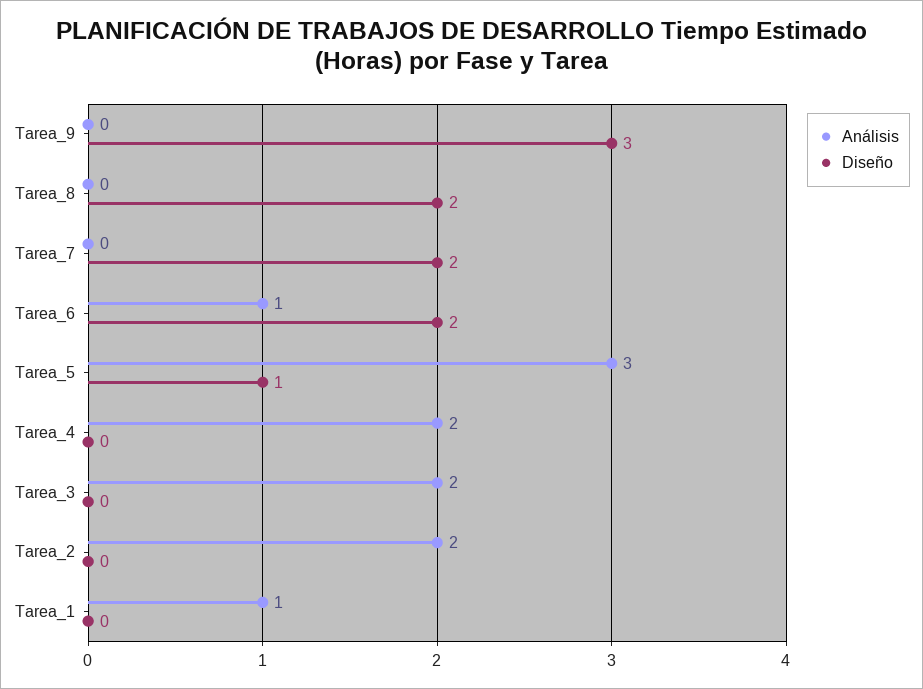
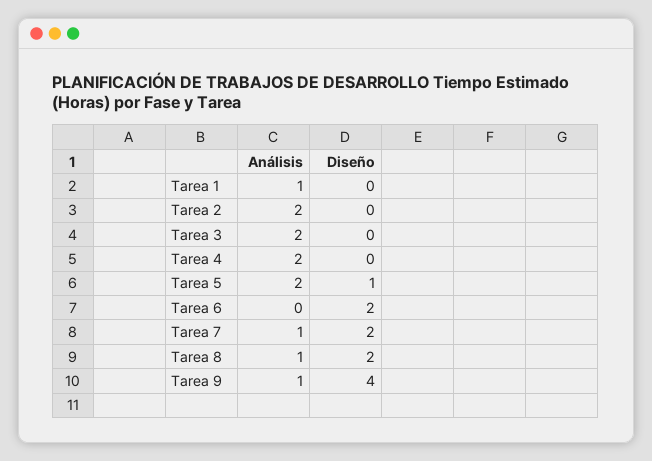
Análisis, Tarea_9: 0 -> 1
Diseño, Tarea_9: 3 -> 4
Análisis, Tarea_8: 0 -> 1
Análisis, Tarea_7: 0 -> 1
Análisis, Tarea_6: 1 -> 0
Análisis, Tarea_5: 3 -> 2

